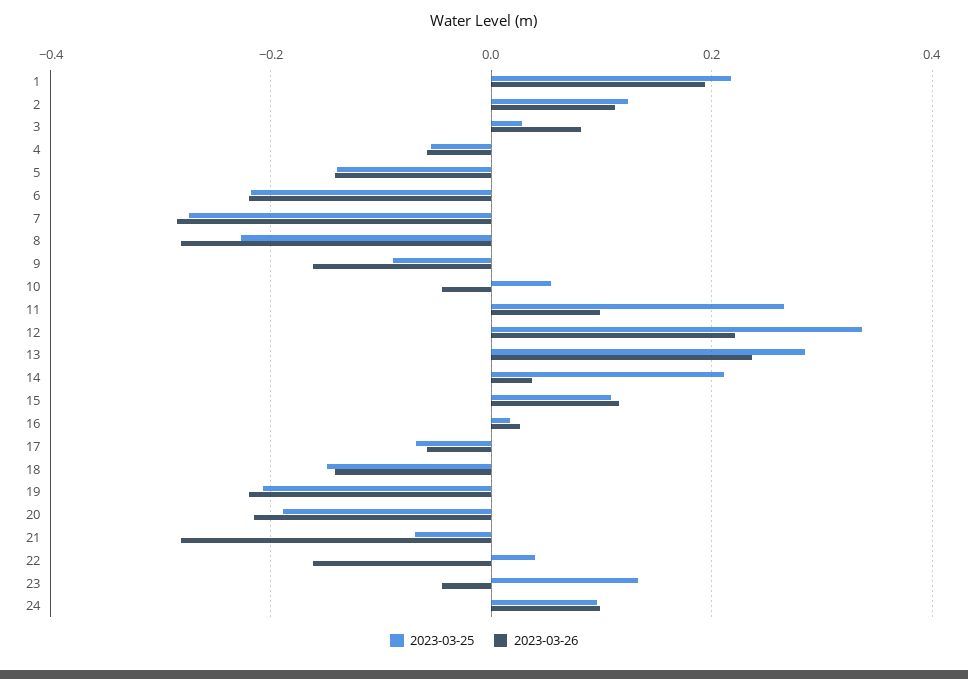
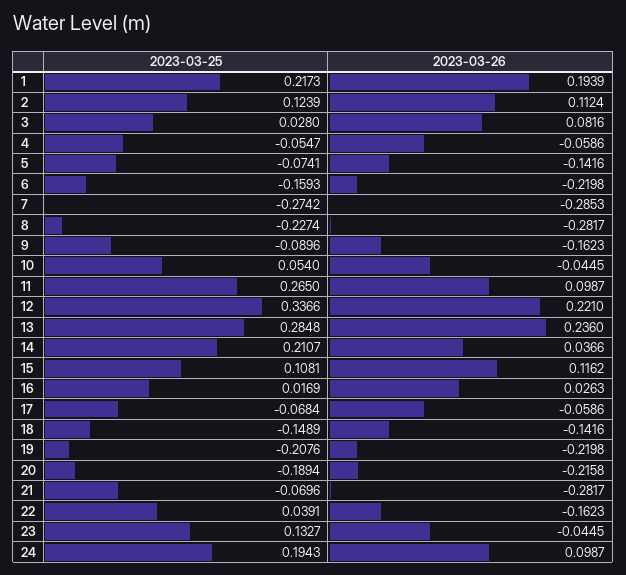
2023-03-25, 5: -0.14 -> -0.0741
2023-03-25, 6: -0.22 -> -0.1593
2023-03-25, 24: 0.1 -> 0.1943

